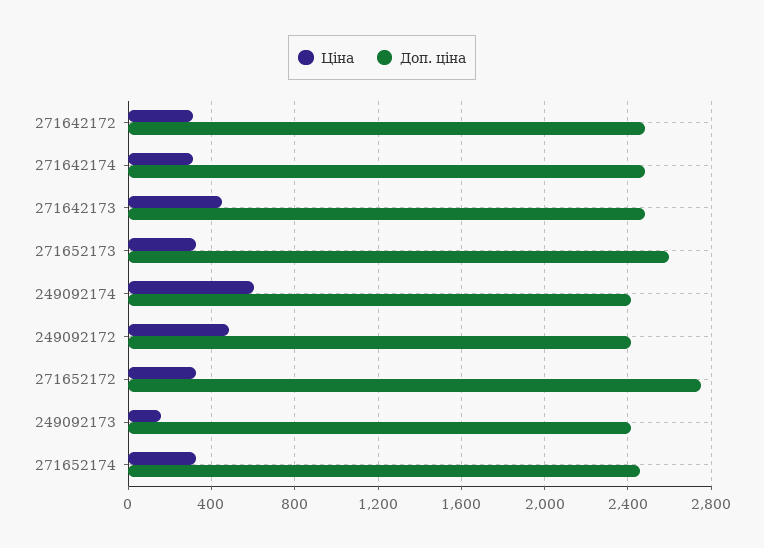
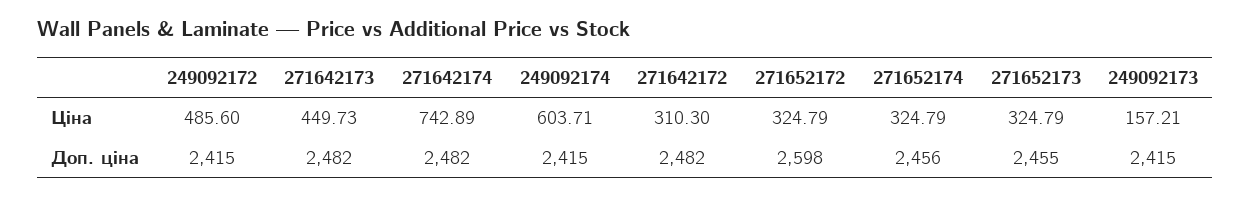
Ціна, 271642174: 300 -> 742.89
Доп. ціна, 271652173: 2600 -> 2455
Доп. ціна, 271652172: 2750 -> 2598

